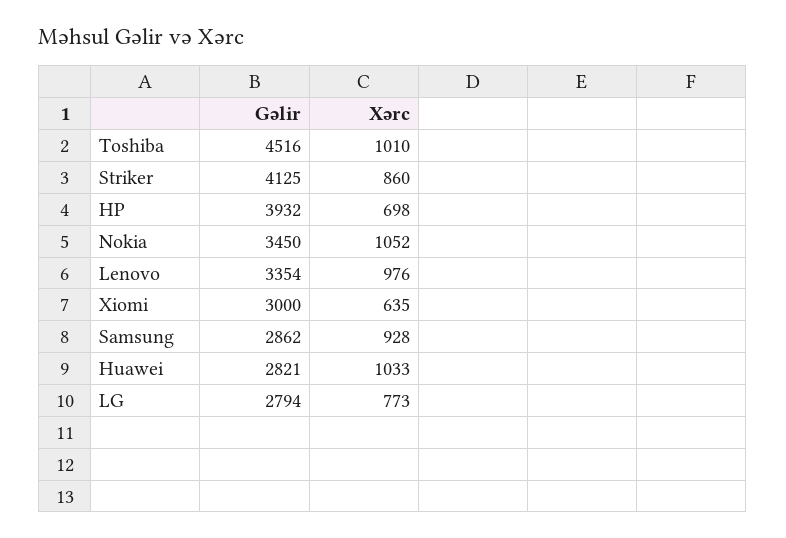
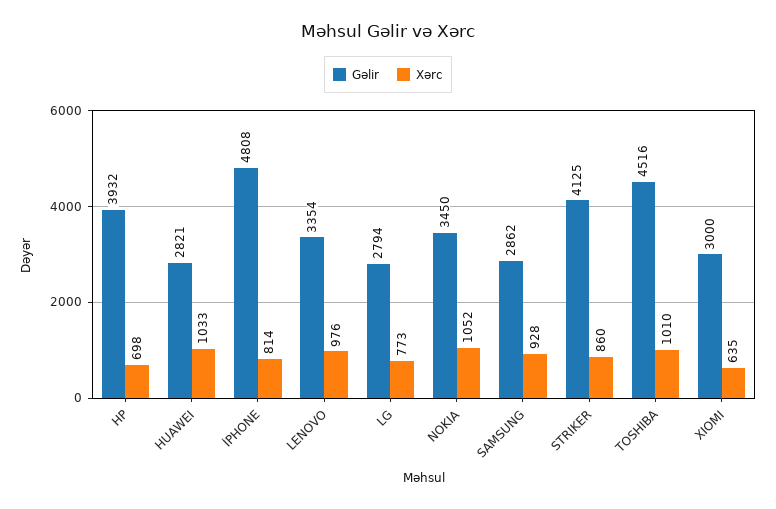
Gəlir, İPHONE: none -> 4808
Xərc, İPHONE: none -> 814

